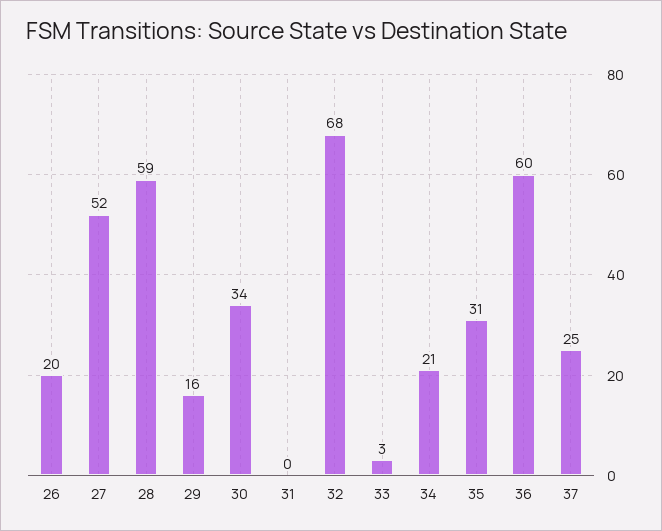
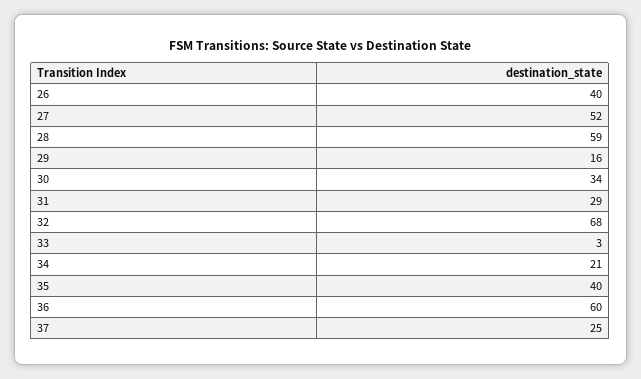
26: 20 -> 40
31: 0 -> 29
35: 31 -> 40

